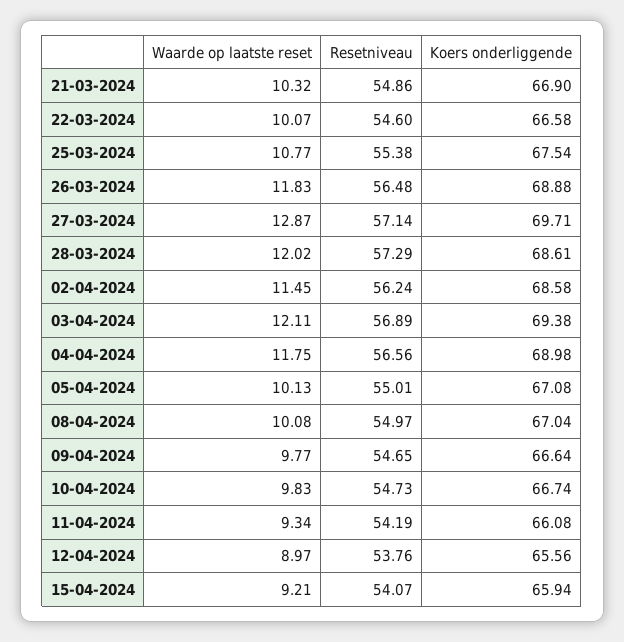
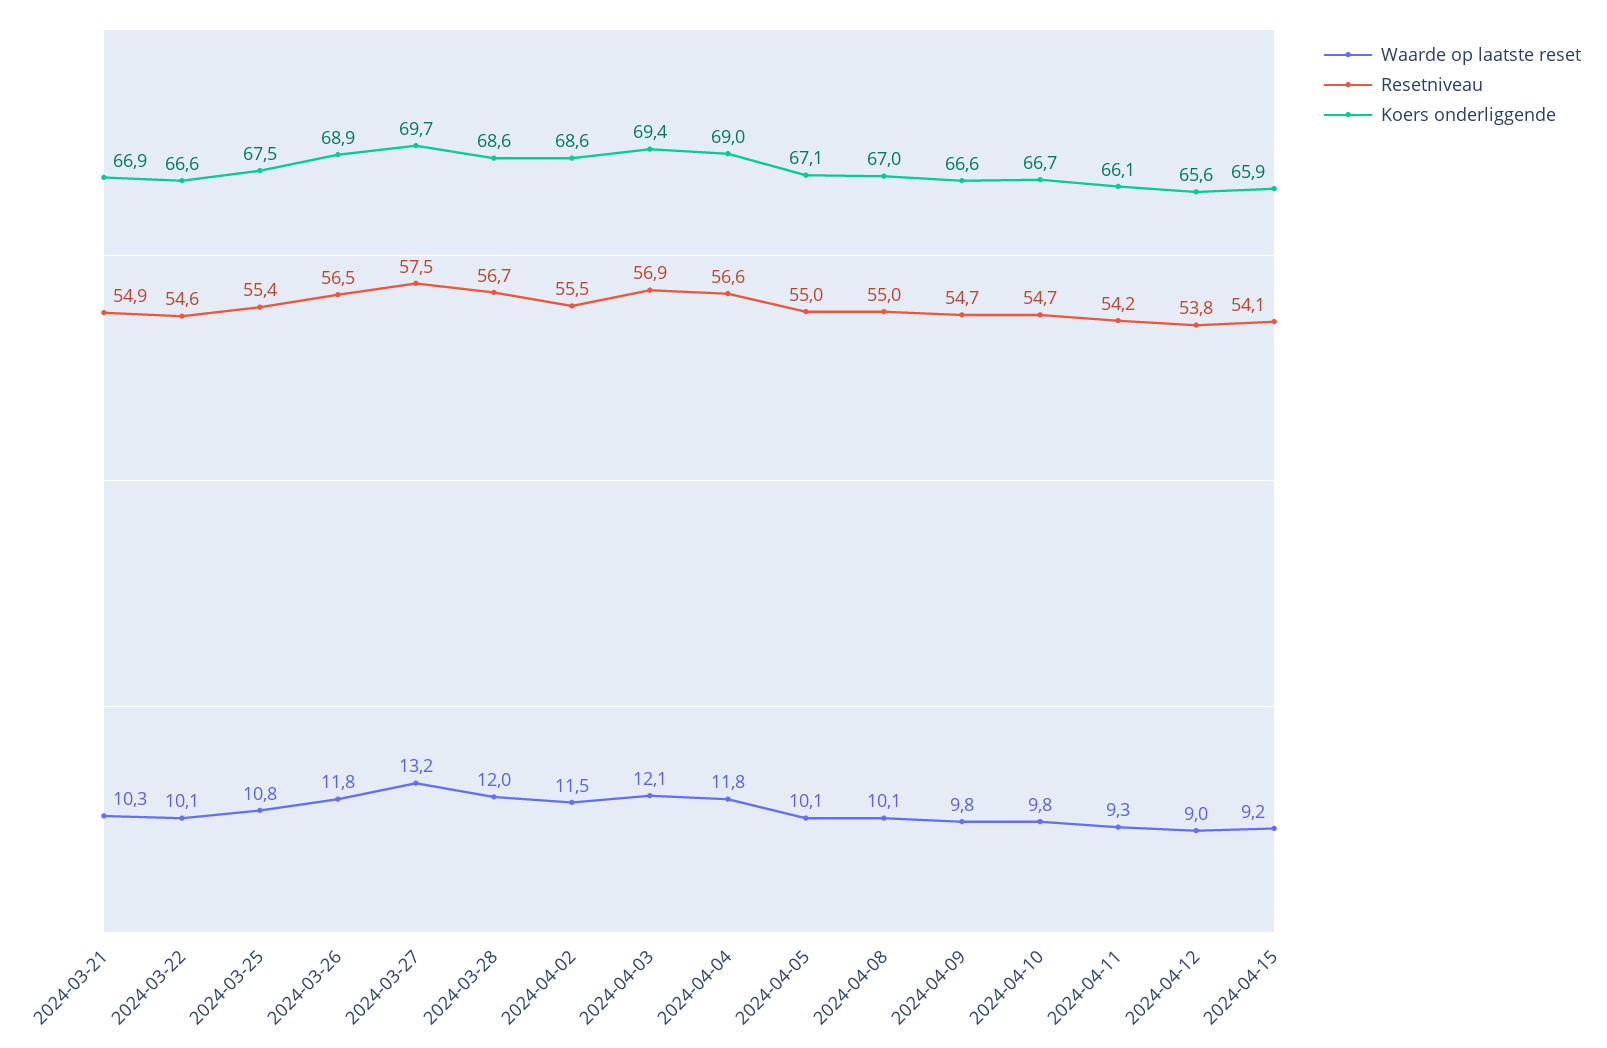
Waarde op laatste reset, 27-03-2024: 12.87 -> 13.2
Resetniveau, 27-03-2024: 57.14 -> 57.5
Resetniveau, 28-03-2024: 57.29 -> 56.7
Resetniveau, 02-04-2024: 56.24 -> 55.5

